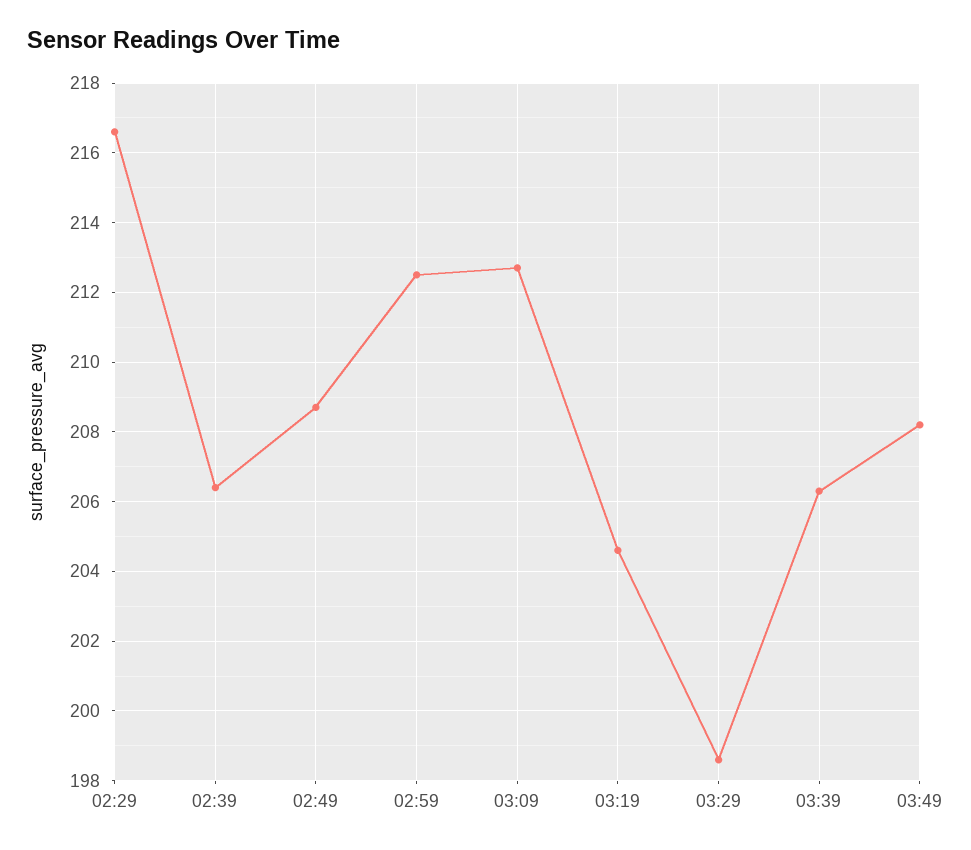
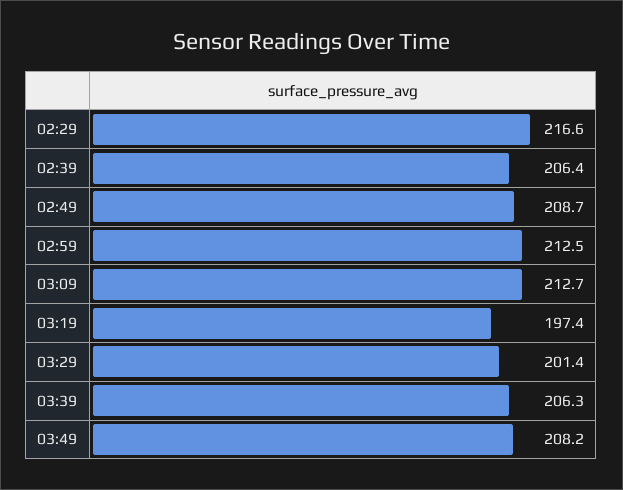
03:19: 204.5 -> 197.4
03:29: 198.5 -> 201.4

